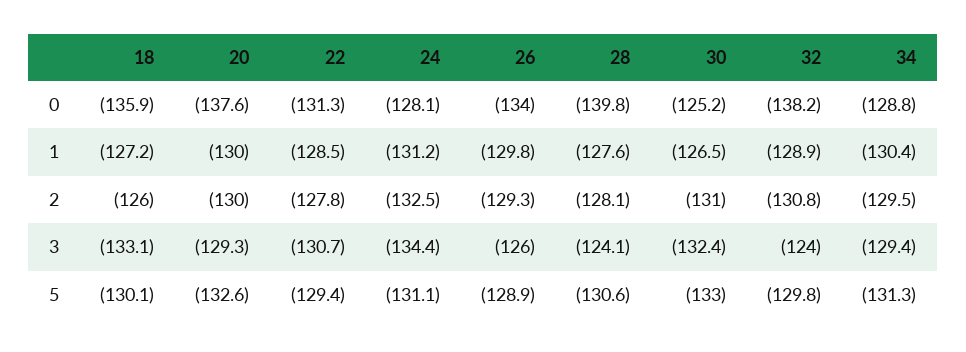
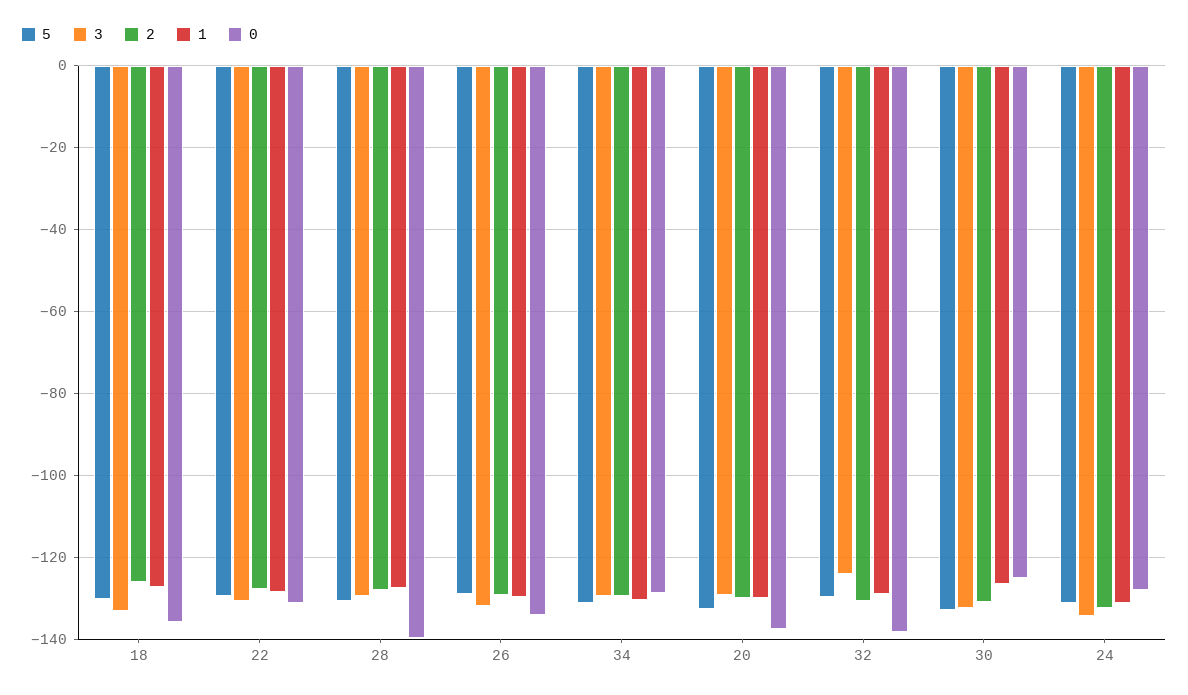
3, 26: -126 -> -132
3, 28: -124.1 -> -130

